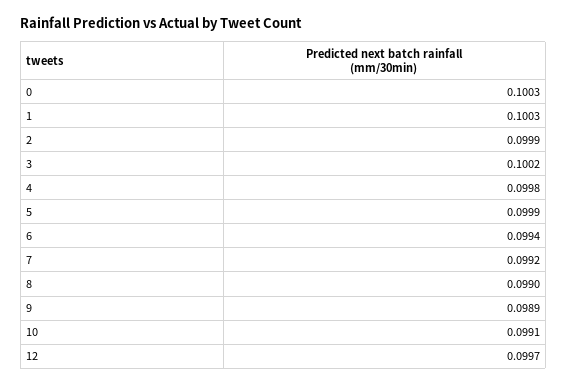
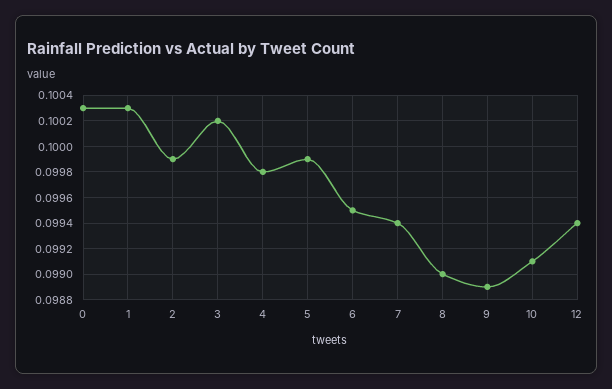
6: 0.0994 -> 0.0995
7: 0.0992 -> 0.0994
12: 0.0997 -> 0.0994

